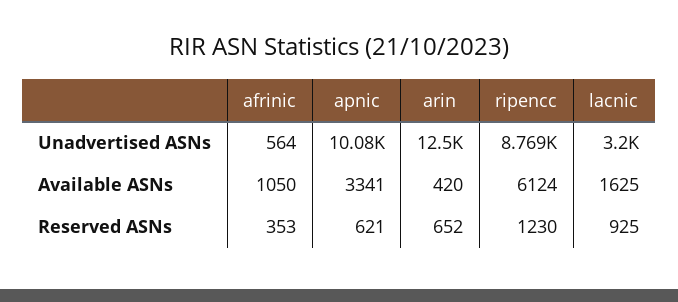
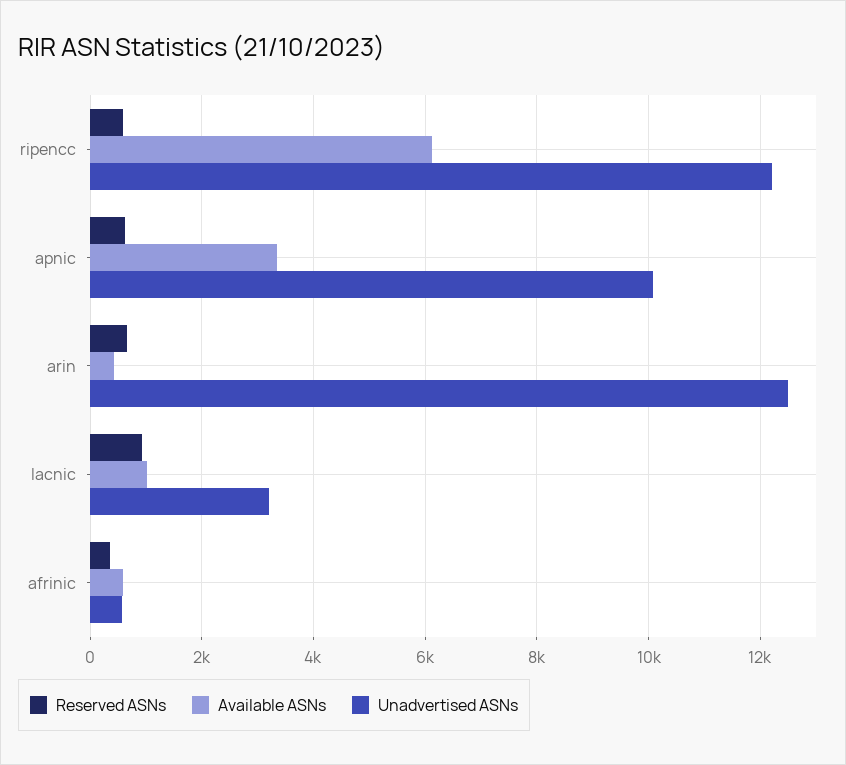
Unadvertised ASNs, ripencc: 8769 -> 12200
Available ASNs, afrinic: 1050 -> 600
Available ASNs, lacnic: 1625 -> 1000
Reserved ASNs, ripencc: 1230 -> 600

